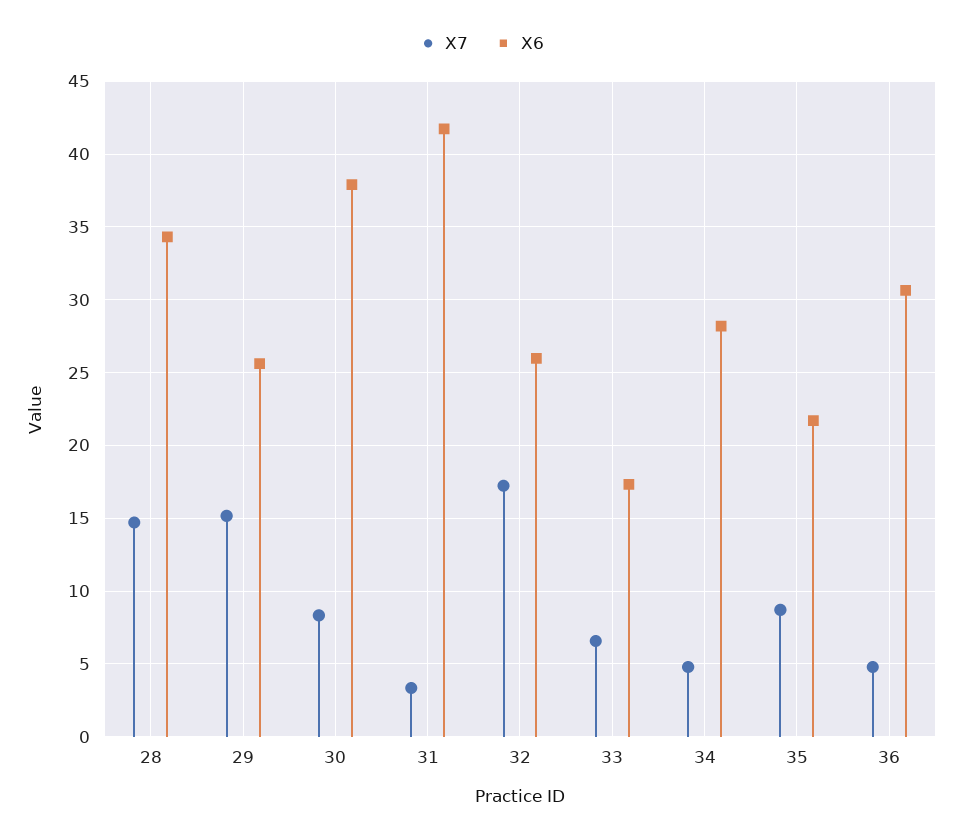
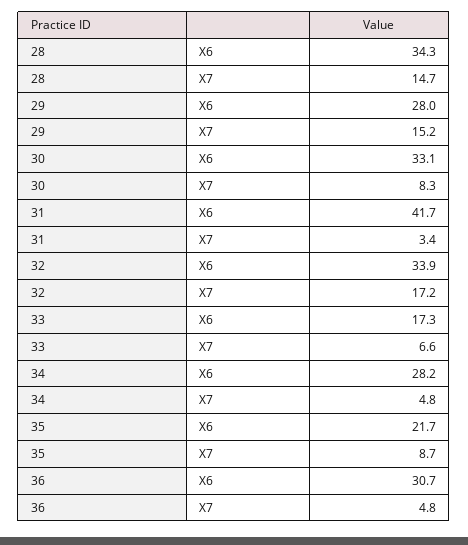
X6, 29: 25.5 -> 28
X6, 30: 38 -> 33.1
X6, 32: 26 -> 33.9

